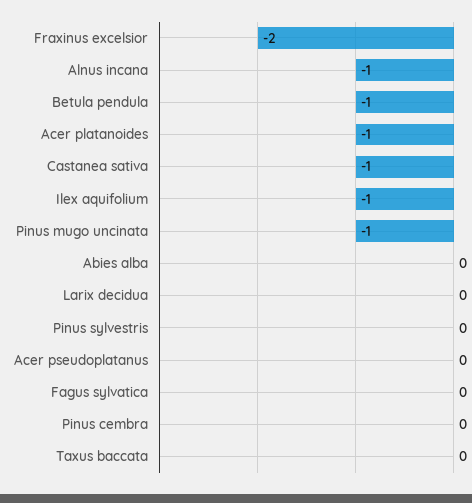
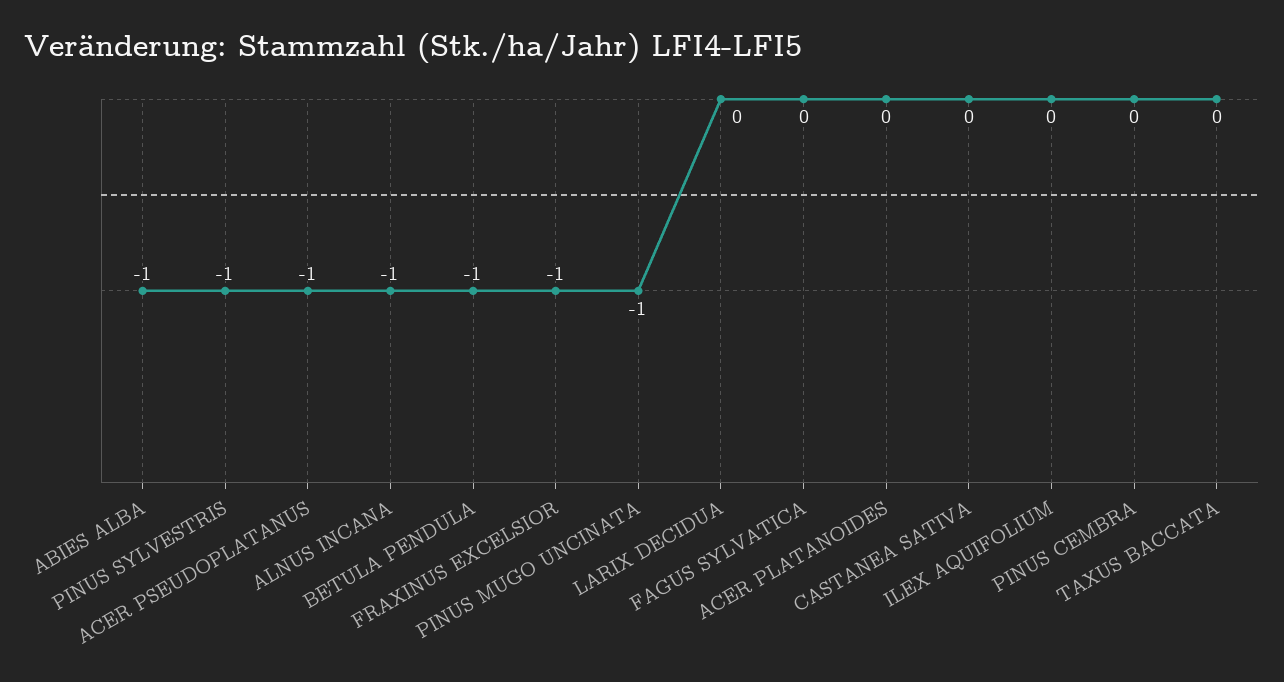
Fraxinus excelsior: -2 -> -1
Acer platanoides: -1 -> 0
Castanea sativa: -1 -> 0
Ilex aquifolium: -1 -> 0
Abies alba: 0 -> -1
Pinus sylvestris: 0 -> -1
Acer pseudoplatanus: 0 -> -1

